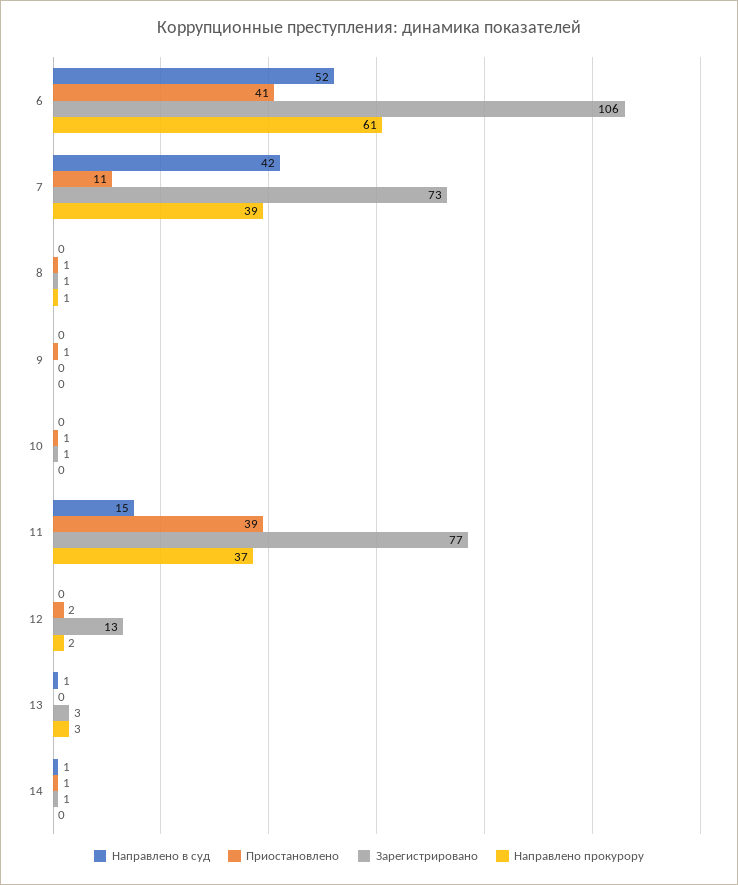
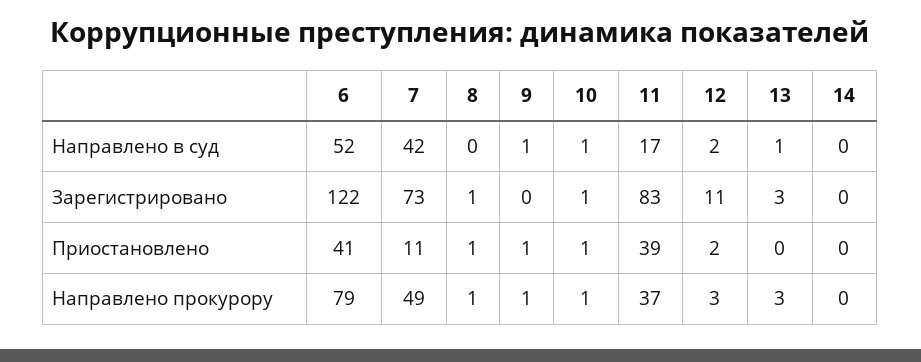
Зарегистрировано, 6: 106 -> 122
Направлено прокурору, 6: 61 -> 79
Направлено прокурору, 7: 39 -> 49
Направлено в суд, 9: 0 -> 1
Направлено прокурору, 9: 0 -> 1
Направлено в суд, 10: 0 -> 1
Направлено прокурору, 10: 0 -> 1
Направлено в суд, 11: 15 -> 17
Зарегистрировано, 11: 77 -> 83
Направлено в суд, 12: 0 -> 2
Зарегистрировано, 12: 13 -> 11
Направлено прокурору, 12: 2 -> 3
Направлено в суд, 14: 1 -> 0
Приостановлено, 14: 1 -> 0
Зарегистрировано, 14: 1 -> 0

